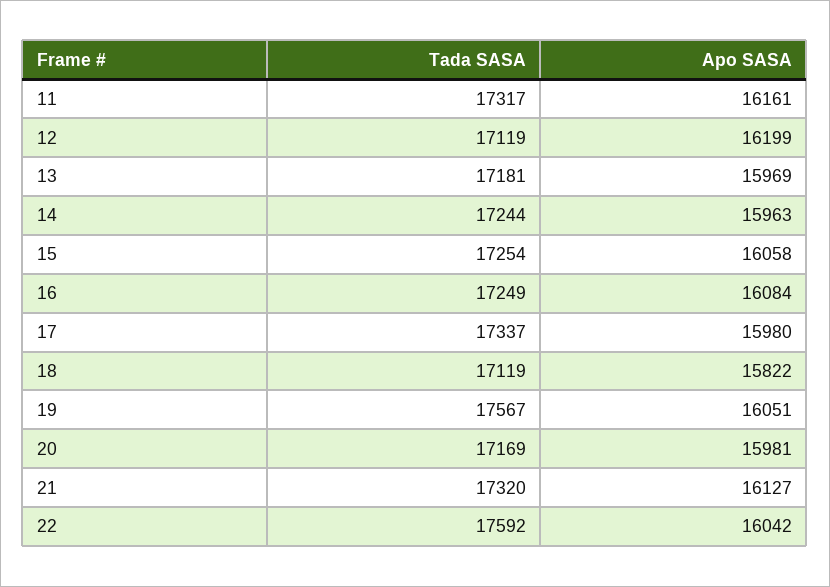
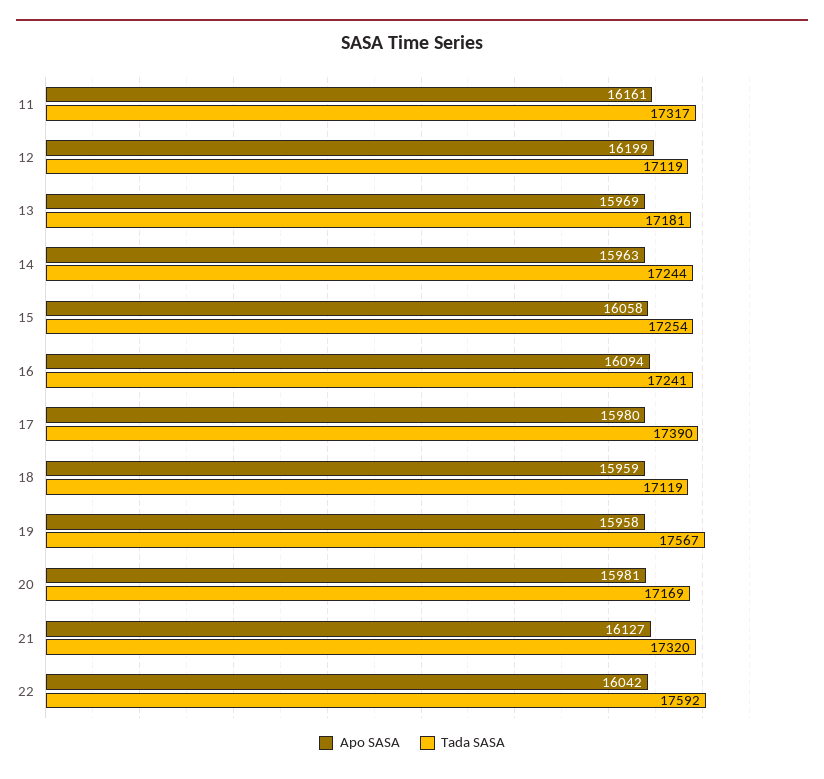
Tada SASA, 16: 17249 -> 17241
Apo SASA, 16: 16084 -> 16094
Tada SASA, 17: 17337 -> 17390
Apo SASA, 18: 15822 -> 15959
Apo SASA, 19: 16051 -> 15958

